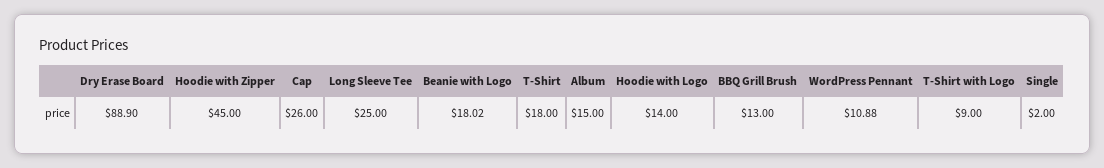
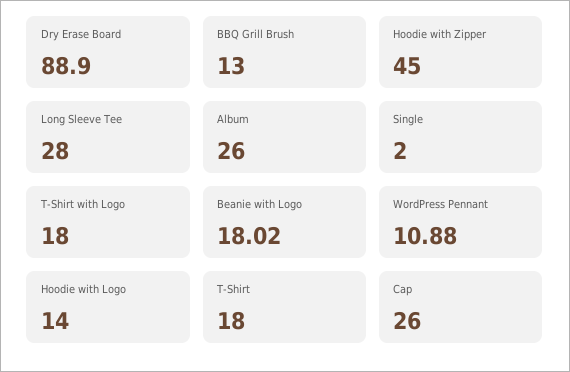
Long Sleeve Tee: 25 -> 28
Album: 15 -> 26
T-Shirt with Logo: 9 -> 18

